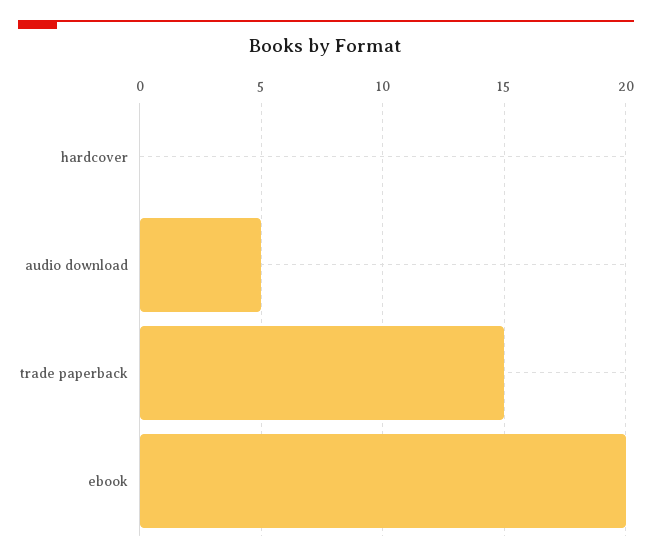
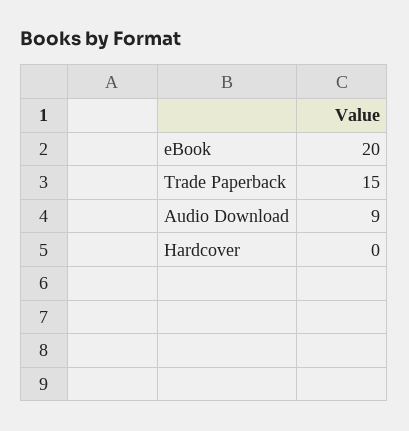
audio download: 5 -> 9

